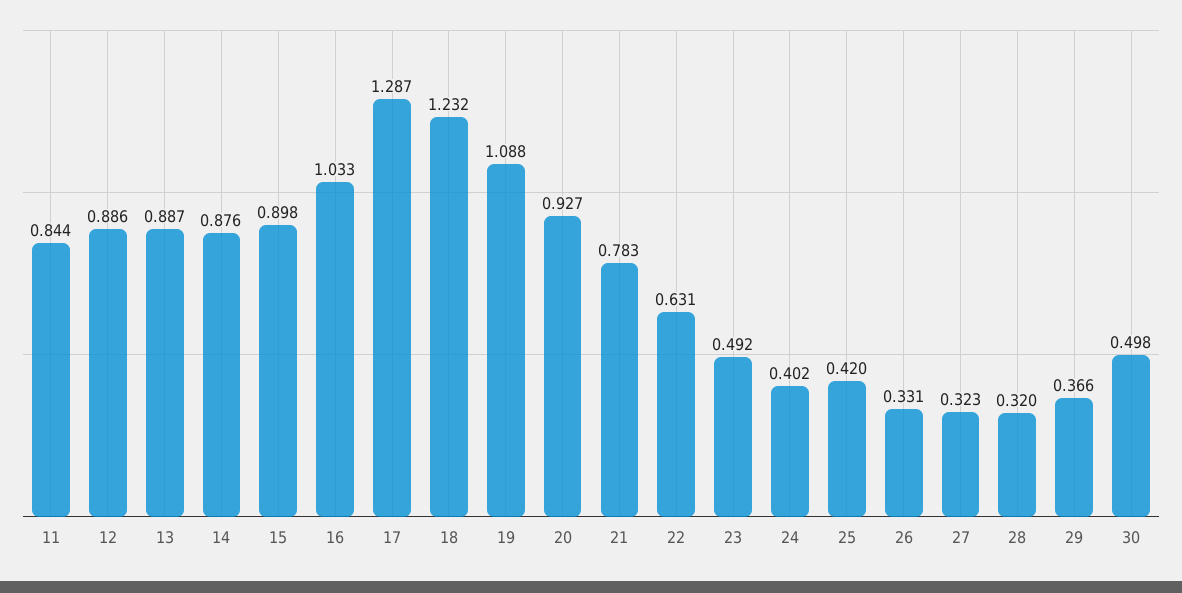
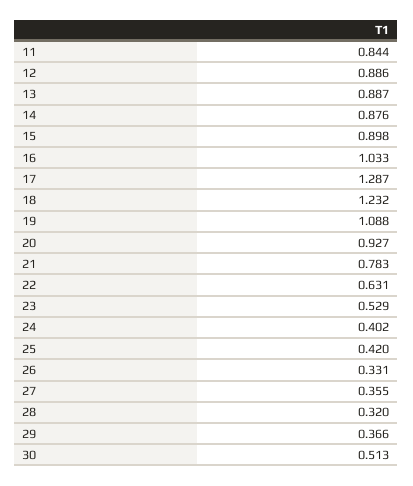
23: 0.492 -> 0.529
27: 0.323 -> 0.355
30: 0.498 -> 0.513

